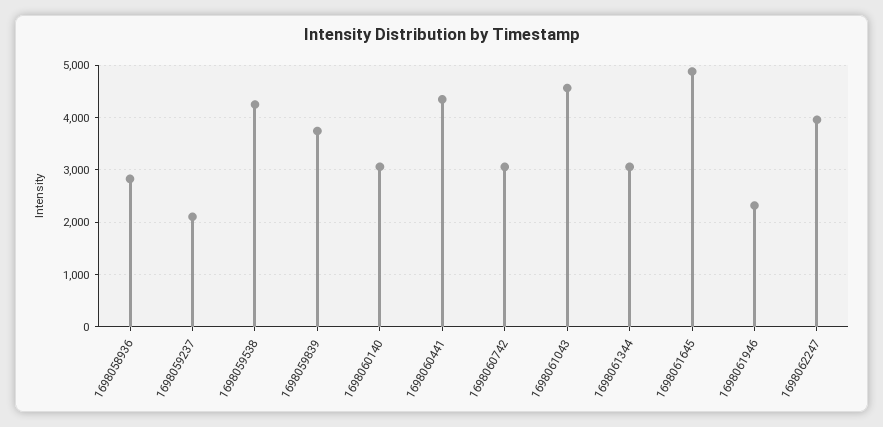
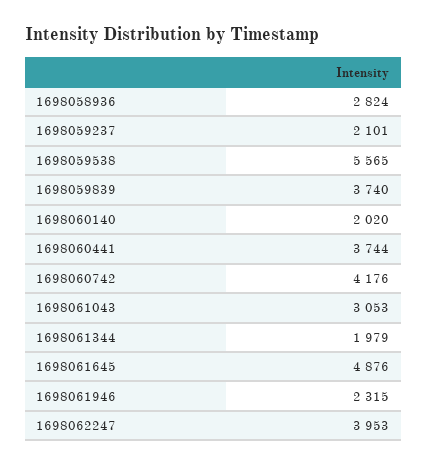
1698059538: 4200 -> 5565
1698060140: 3000 -> 2020
1698060441: 4400 -> 3744
1698060742: 3000 -> 4176
1698061043: 4600 -> 3053
1698061344: 3000 -> 1979

